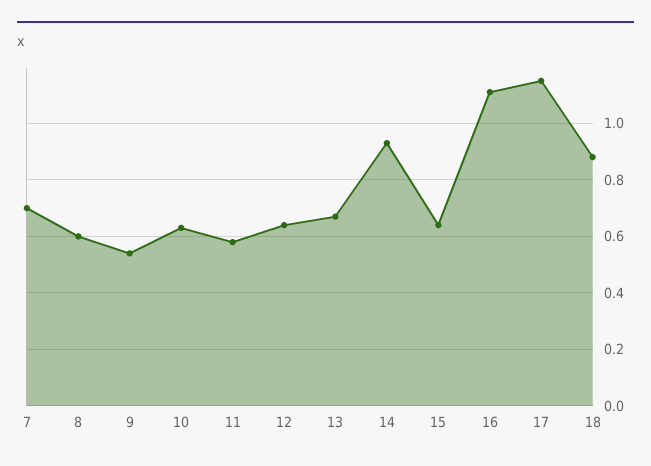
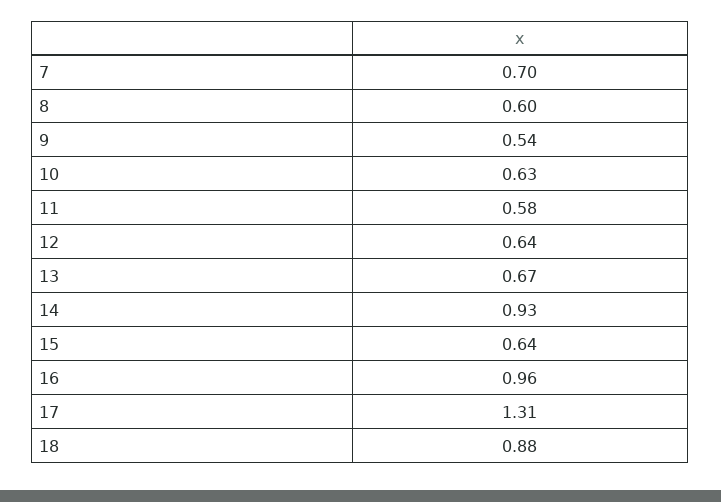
16: 1.1 -> 0.96
17: 1.15 -> 1.31

